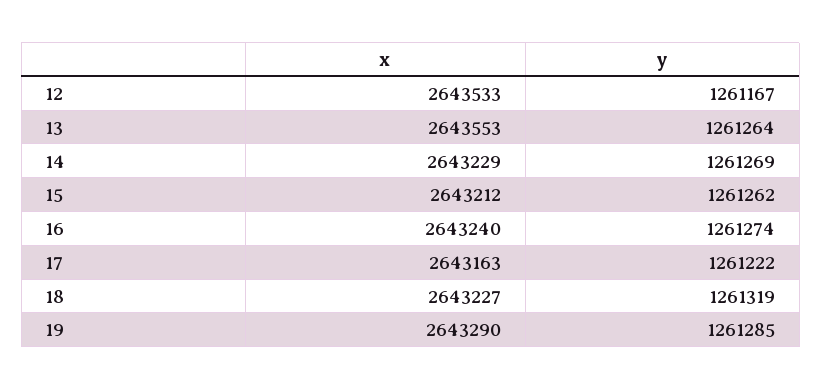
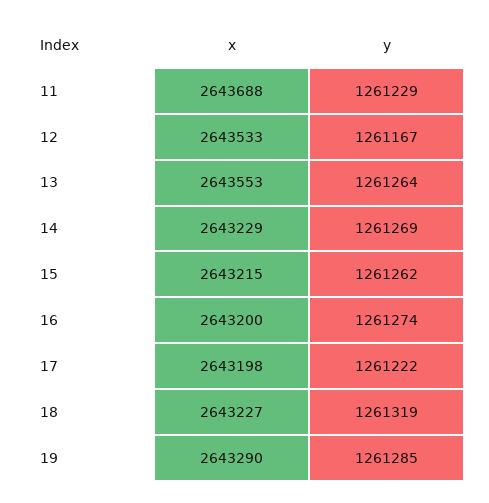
x, 15: 2643212 -> 2643215
x, 16: 2643240 -> 2643200
x, 17: 2643163 -> 2643198
x, 11: none -> 2643688
y, 11: none -> 1261229

